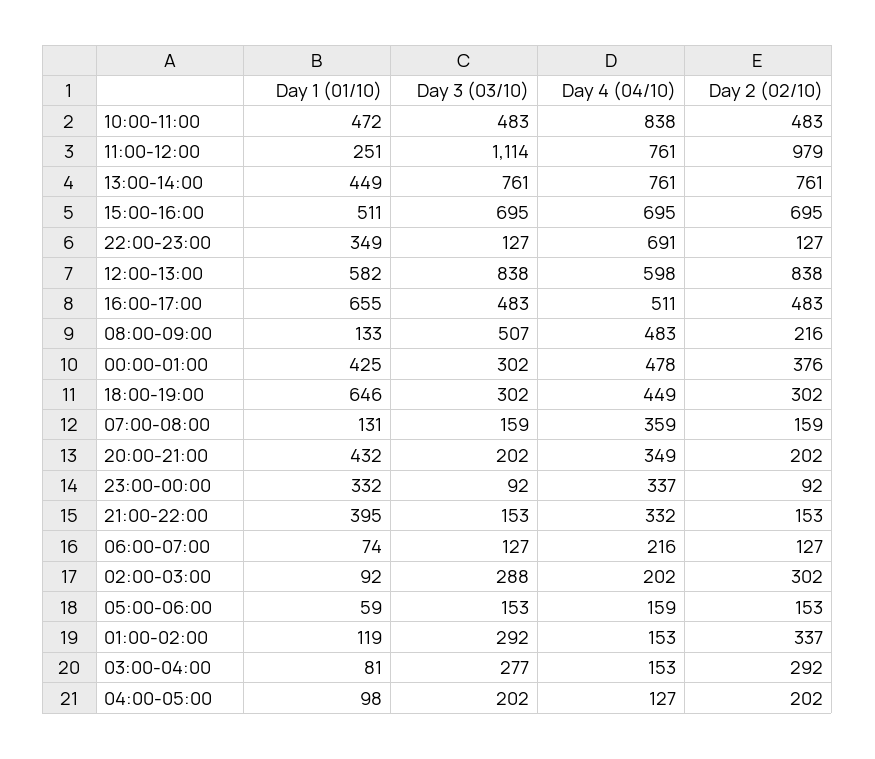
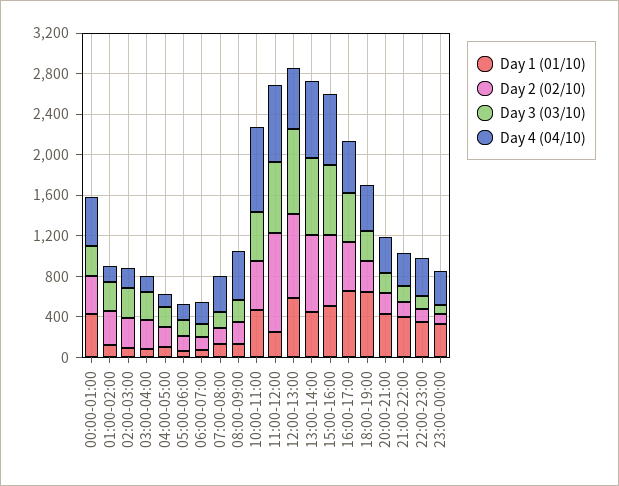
Day 3 (03/10), 11:00-12:00: 1114 -> 700
Day 4 (04/10), 22:00-23:00: 691 -> 400
Day 3 (03/10), 08:00-09:00: 507 -> 200

